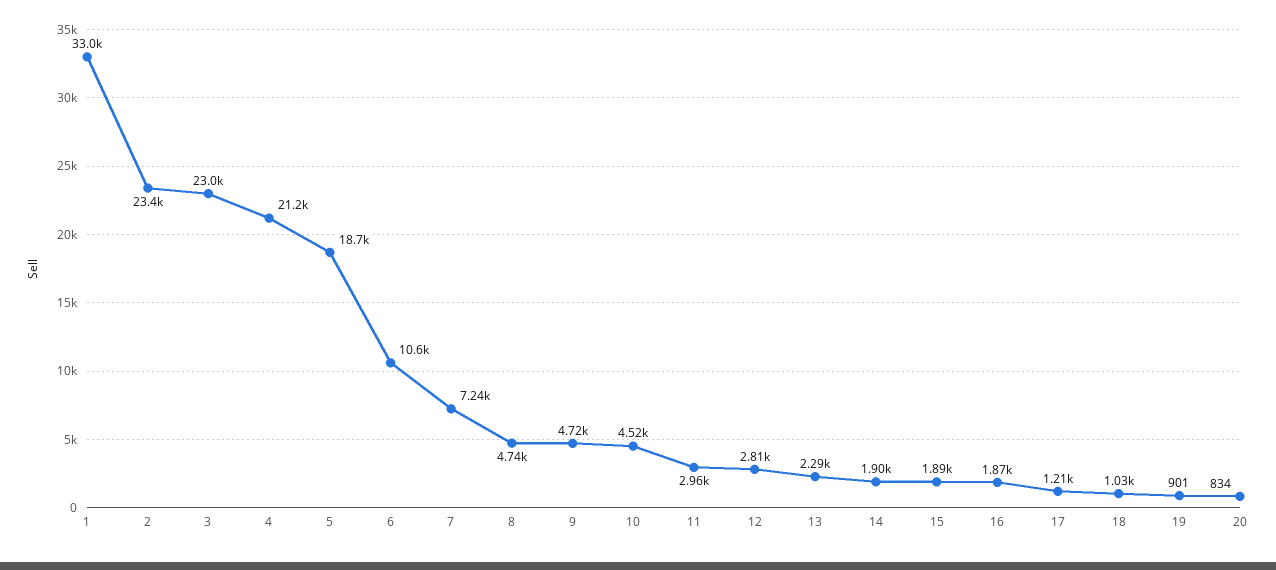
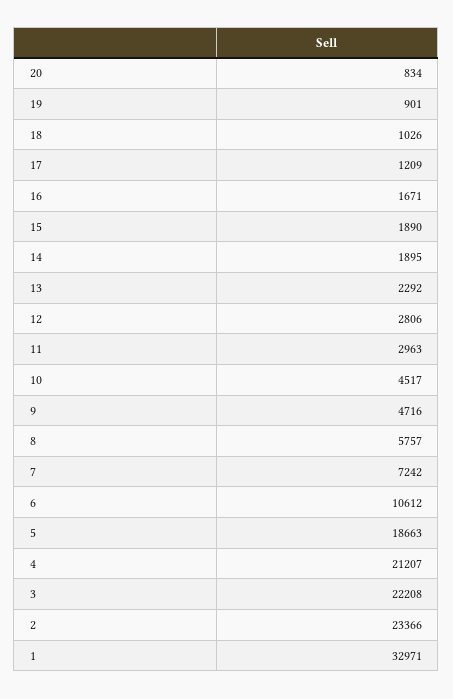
3: 23000 -> 22208
8: 4740 -> 5757
16: 1870 -> 1671

